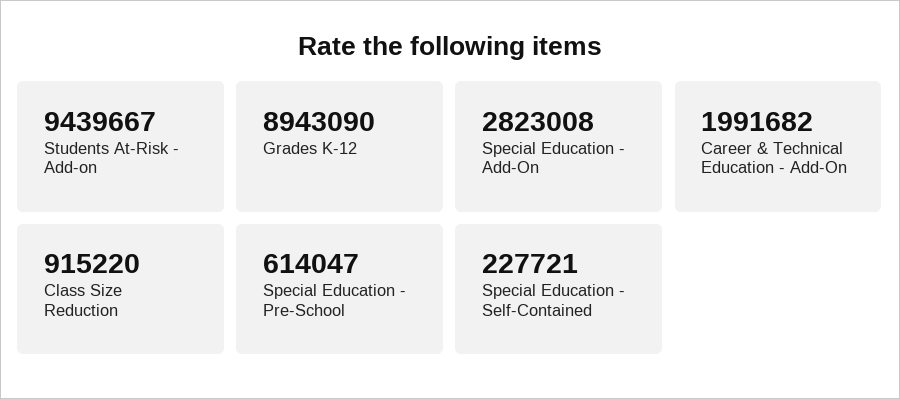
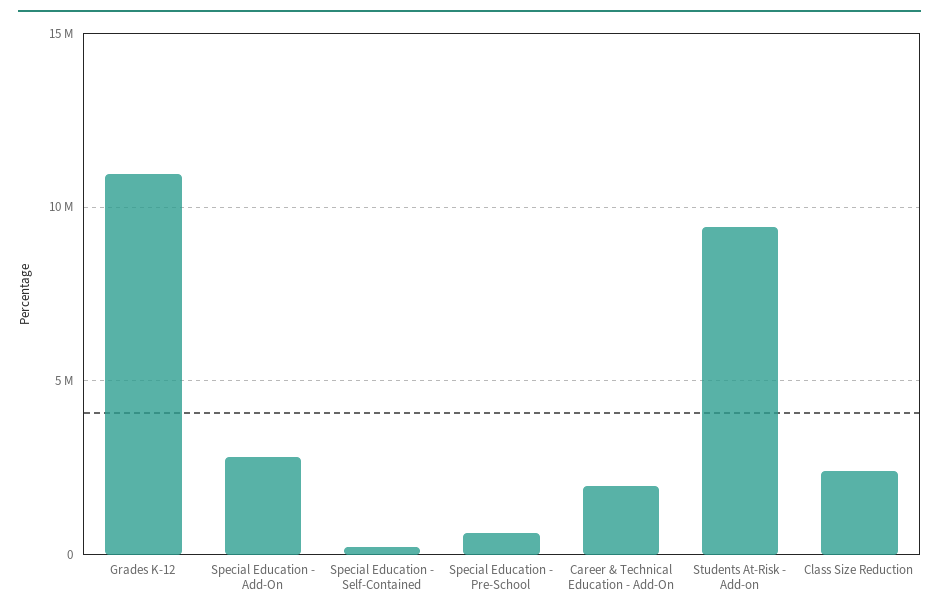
Grades K-12: 8943090 -> 11000000
Class Size Reduction: 915220 -> 2500000

